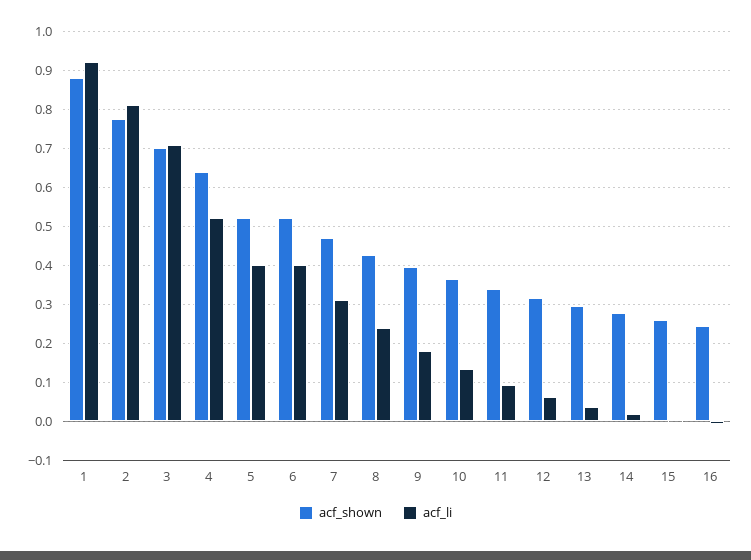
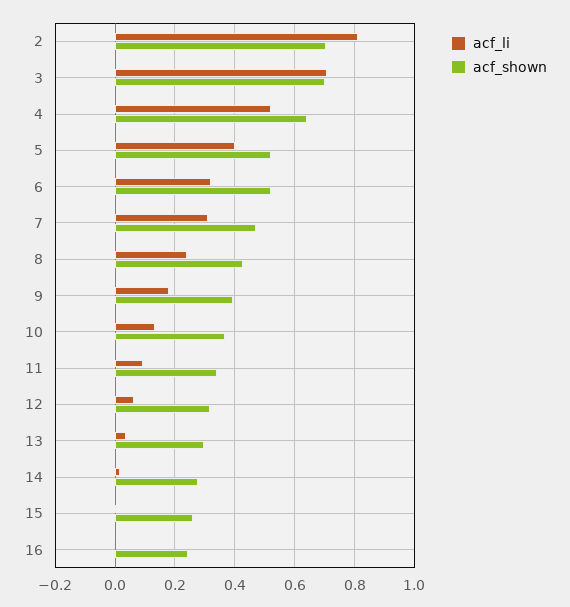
acf_shown, 1: 0.88 -> none
acf_li, 1: 0.92 -> none
acf_shown, 2: 0.78 -> 0.7
acf_li, 6: 0.4 -> 0.325

